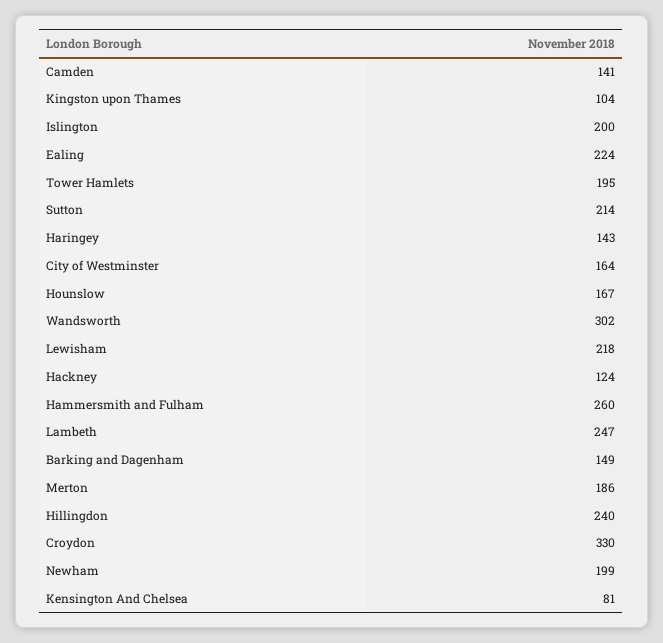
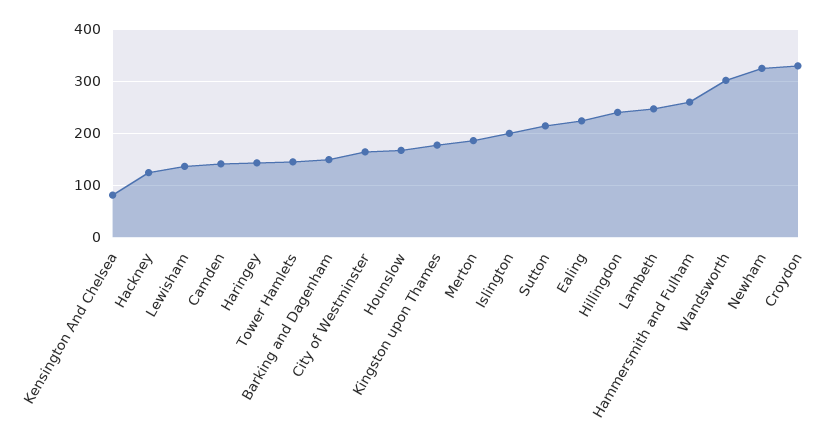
Kingston upon Thames: 104 -> 180
Tower Hamlets: 195 -> 140
Lewisham: 218 -> 140
Newham: 199 -> 320

